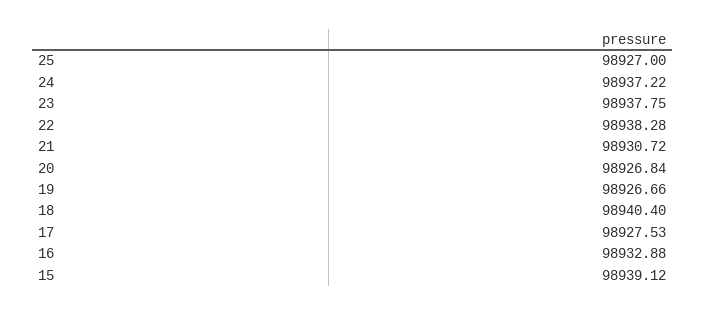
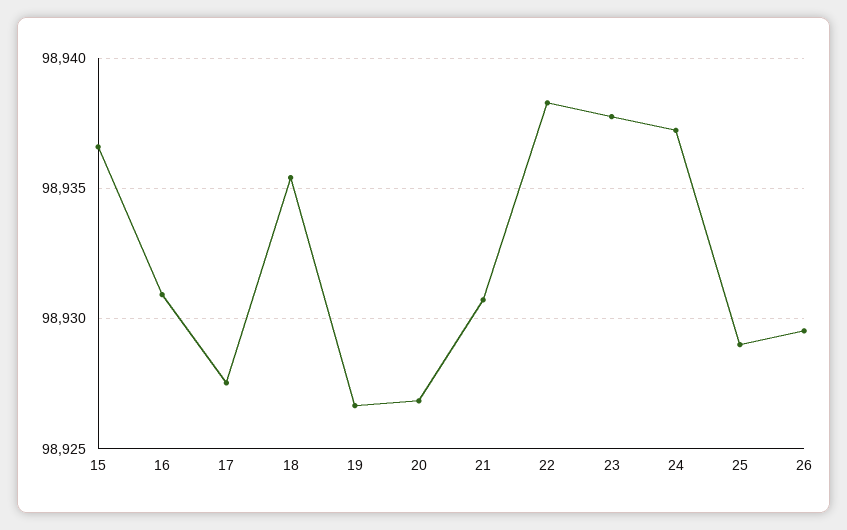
25: 98927 -> 98929
18: 98940.4 -> 98935.5
16: 98932.88 -> 98931
15: 98939.12 -> 98936.5
26: none -> 98929.5

